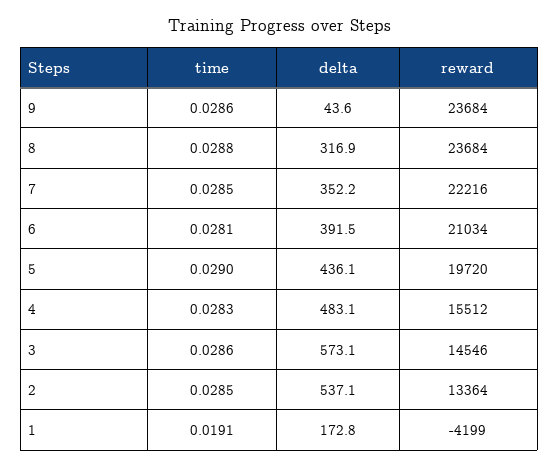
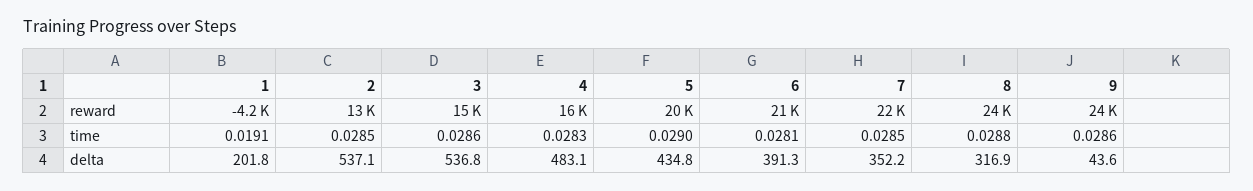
delta, 6: 391.5 -> 391.3
delta, 5: 436.1 -> 434.8
delta, 3: 573.1 -> 536.8
delta, 1: 172.8 -> 201.8

